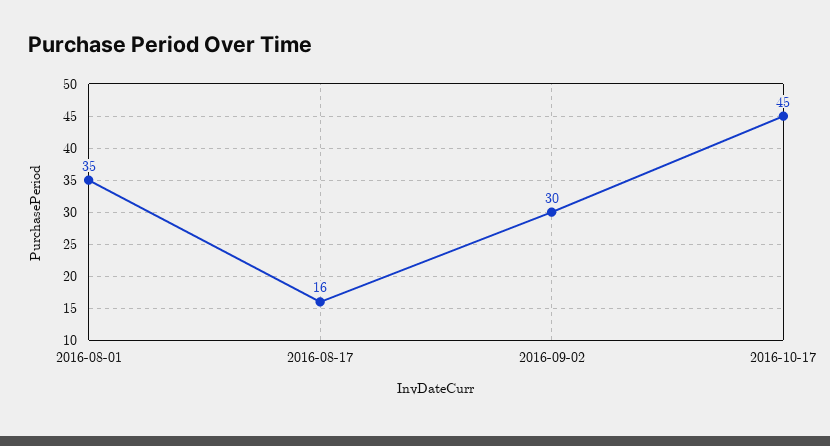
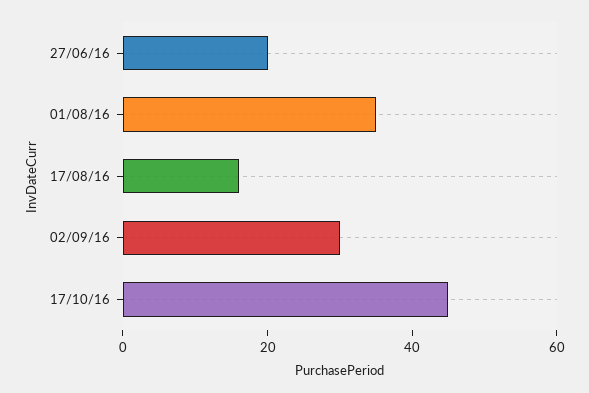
27/06/16: none -> 20

